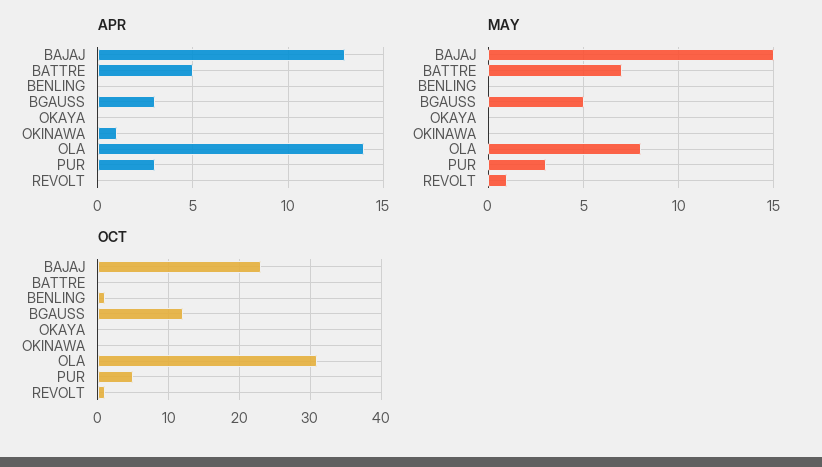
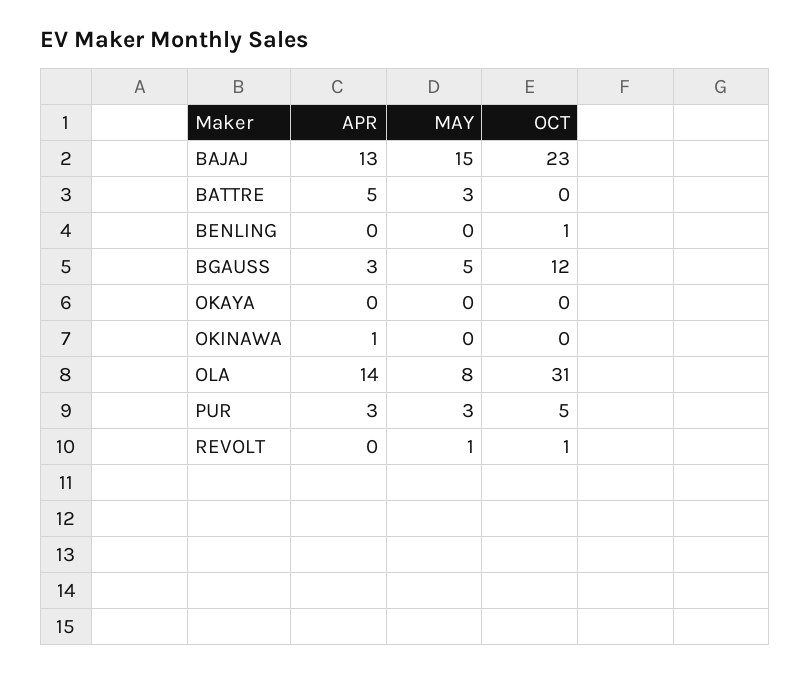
MAY, BATTRE: 7 -> 3

